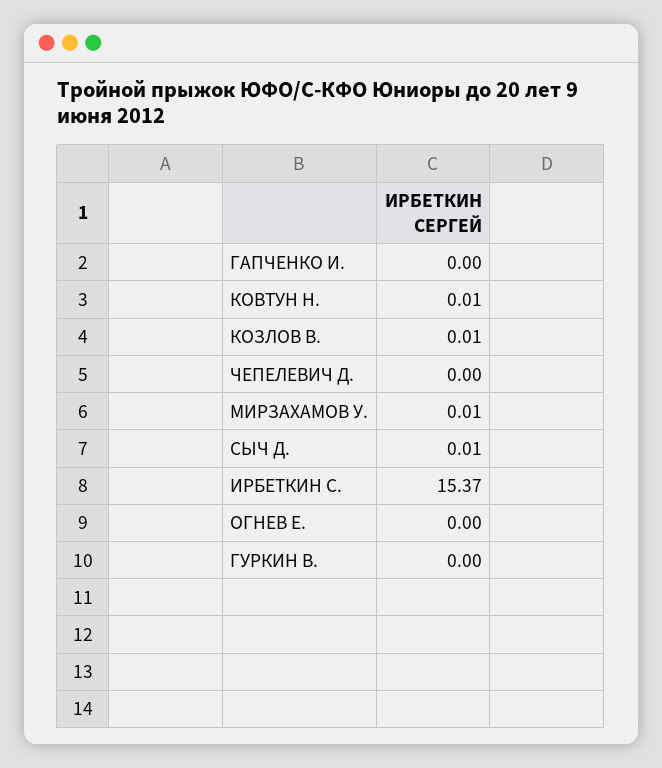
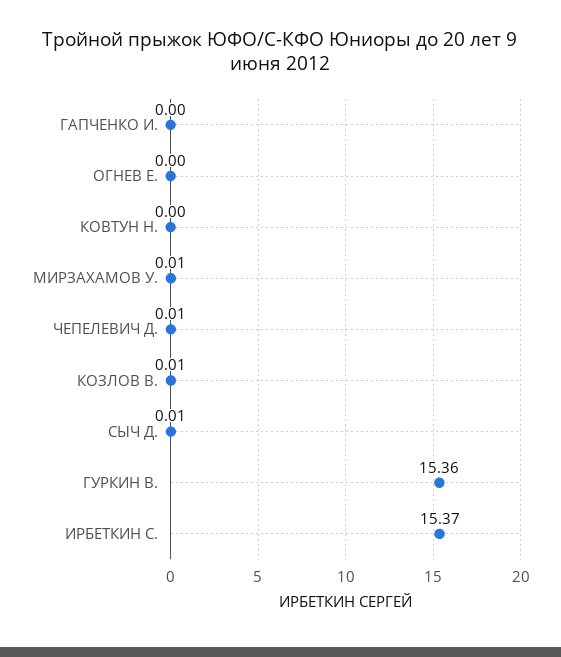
КОВТУН Н.: 0.01 -> 0
ЧЕПЕЛЕВИЧ Д.: 0 -> 0.01
ГУРКИН В.: 0 -> 15.36

